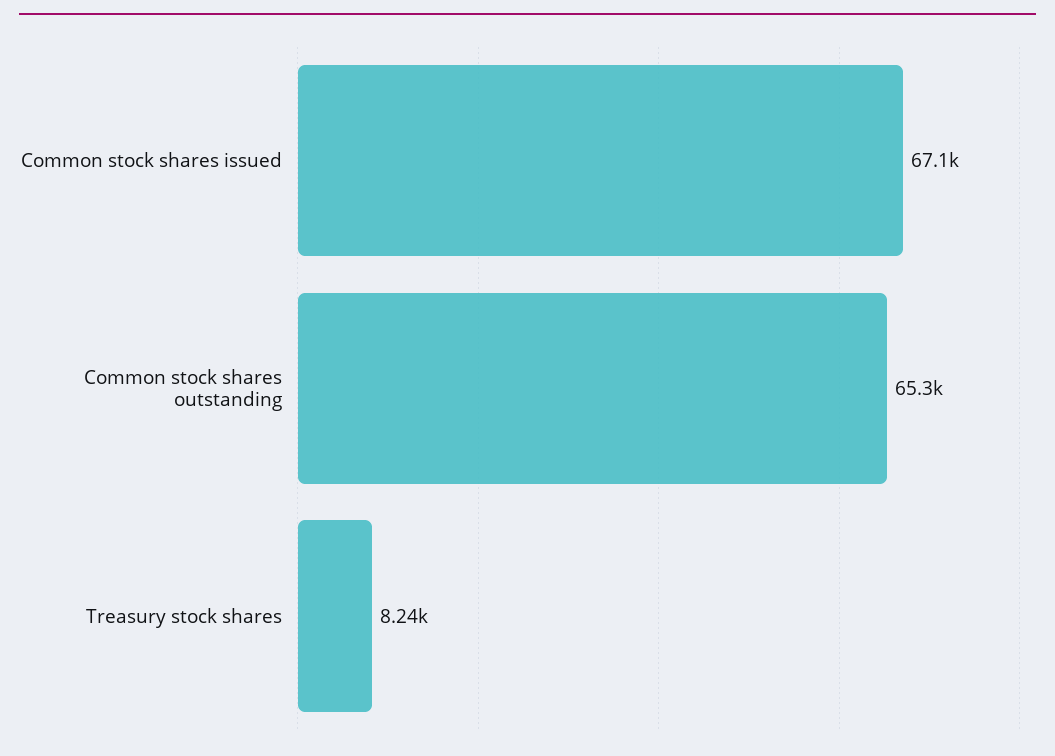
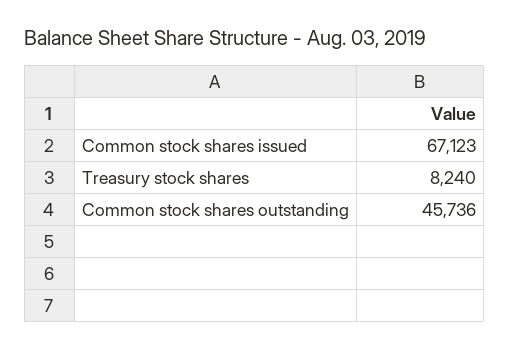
Common stock shares outstanding: 65300 -> 45736

